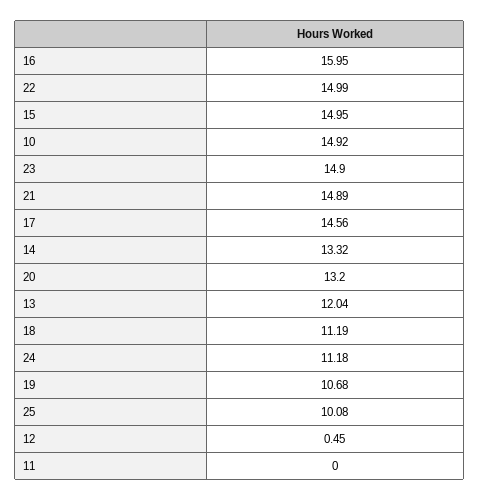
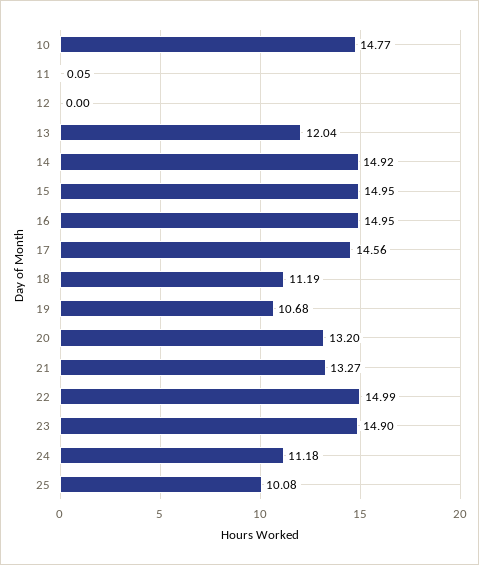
16: 15.95 -> 14.95
10: 14.92 -> 14.77
21: 14.89 -> 13.27
14: 13.32 -> 14.92
12: 0.45 -> 0
11: 0 -> 0.05

